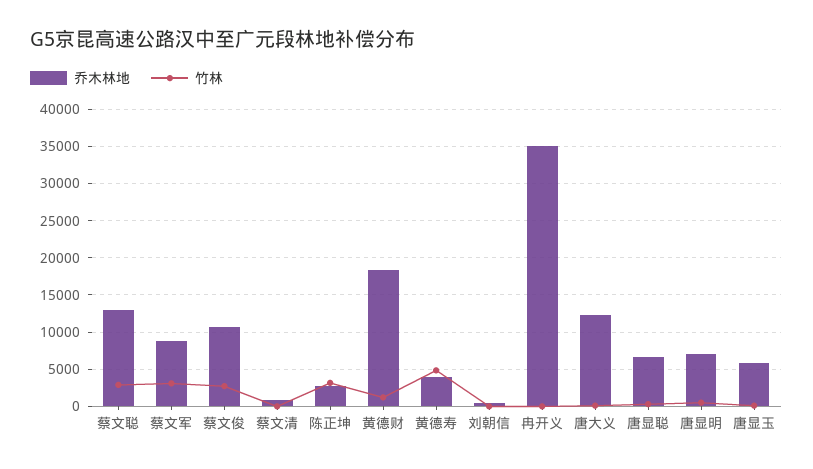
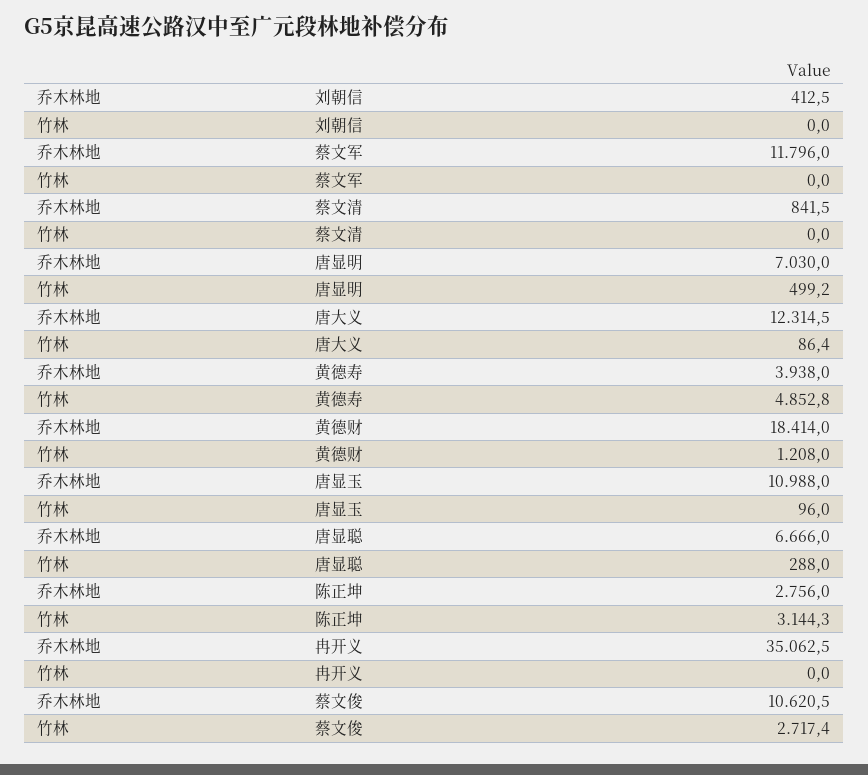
乔木林地, 蔡文聪: 13000 -> none
竹林, 蔡文聪: 3000 -> none
乔木林地, 蔡文军: 9000 -> 11796
竹林, 蔡文军: 3000 -> 0
乔木林地, 唐显玉: 6000 -> 10988

